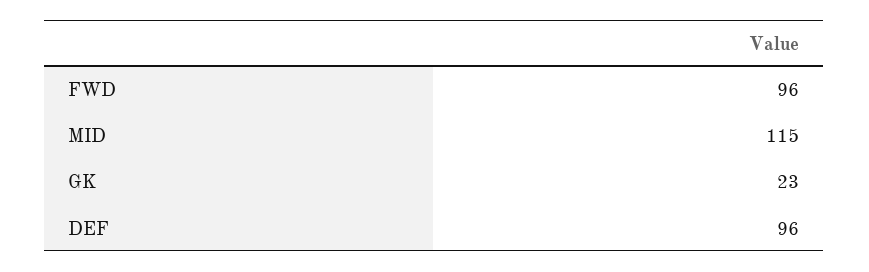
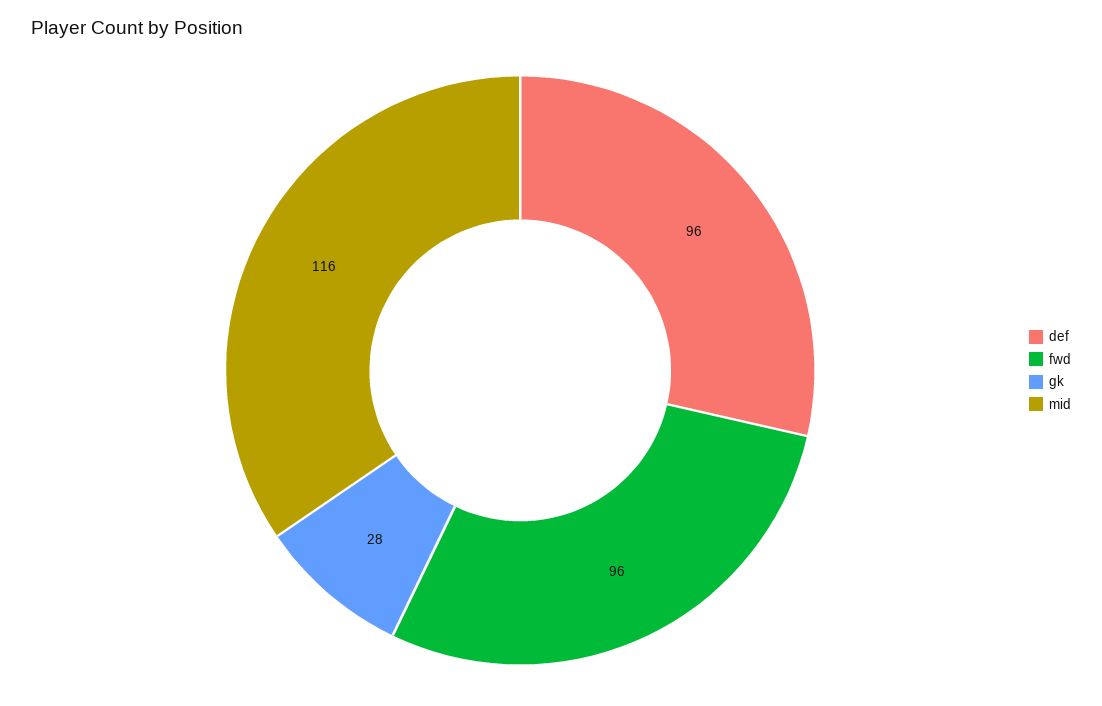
MID: 115 -> 116
GK: 23 -> 28

